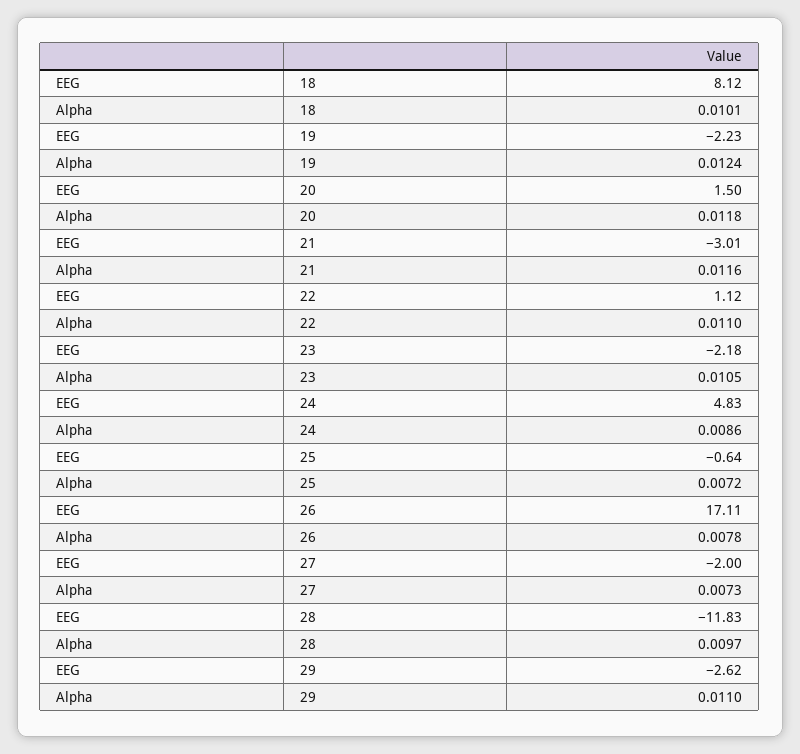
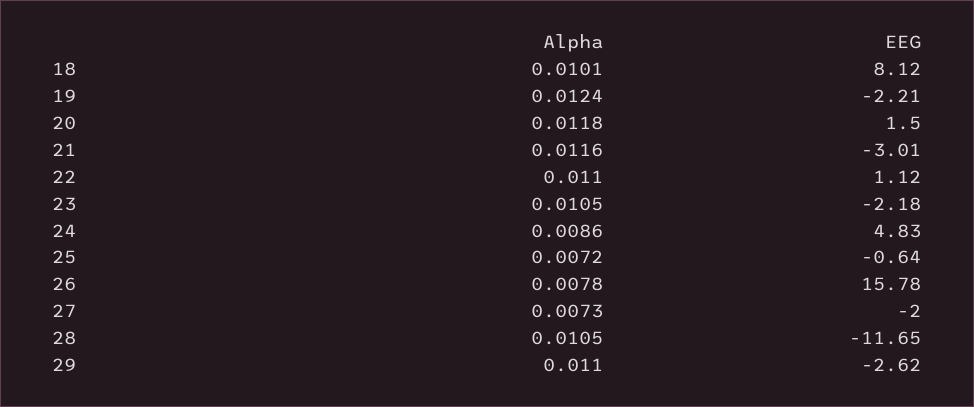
EEG, 19: -2.23 -> -2.21
EEG, 26: 17.11 -> 15.78
EEG, 28: -11.83 -> -11.65
Alpha, 28: 0.0097 -> 0.0105

